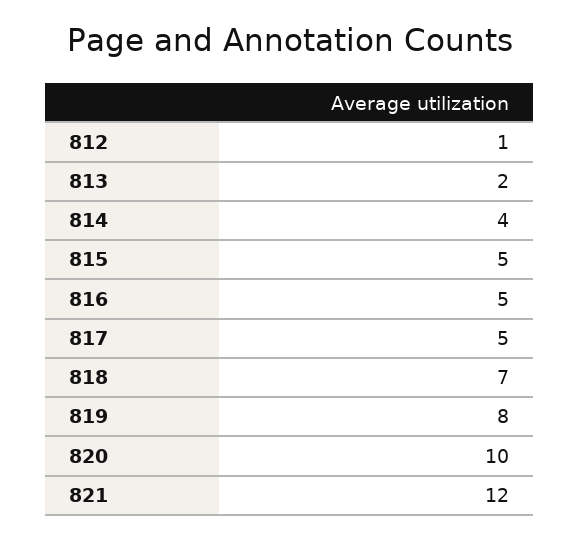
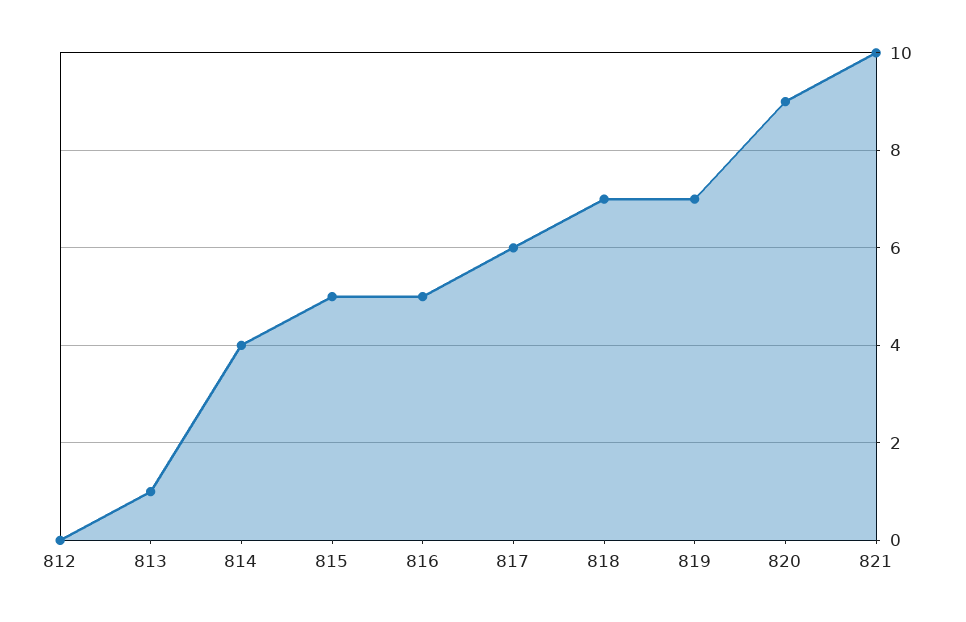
812: 1 -> 0
813: 2 -> 1
817: 5 -> 6
819: 8 -> 7
820: 10 -> 9
821: 12 -> 10

